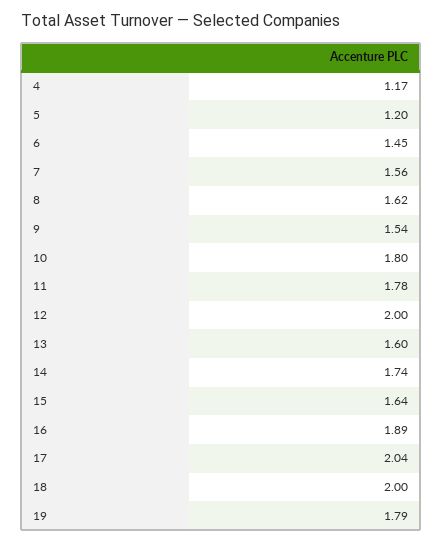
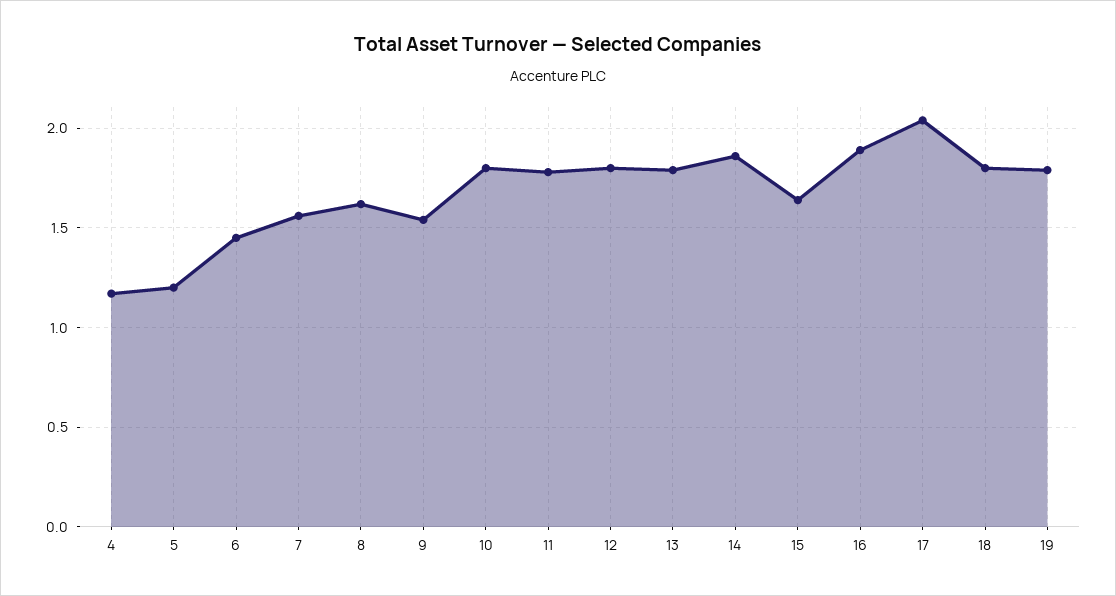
12: 2 -> 1.8
13: 1.6 -> 1.8
14: 1.74 -> 1.85
18: 2 -> 1.8

